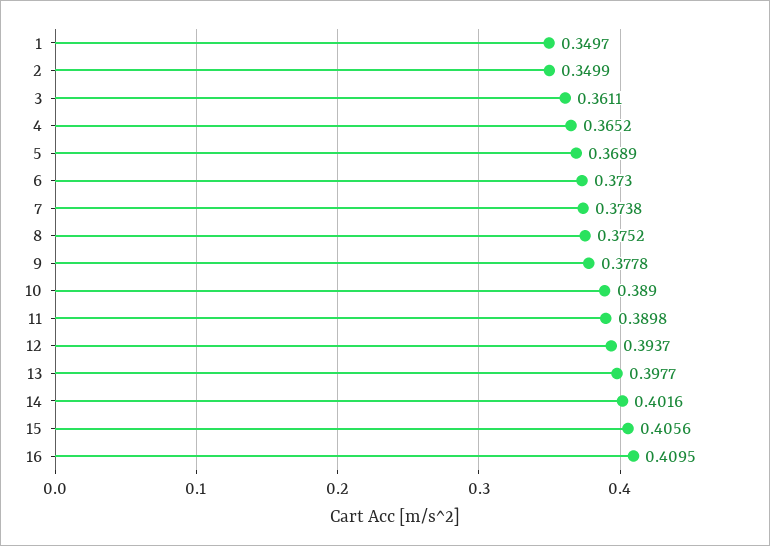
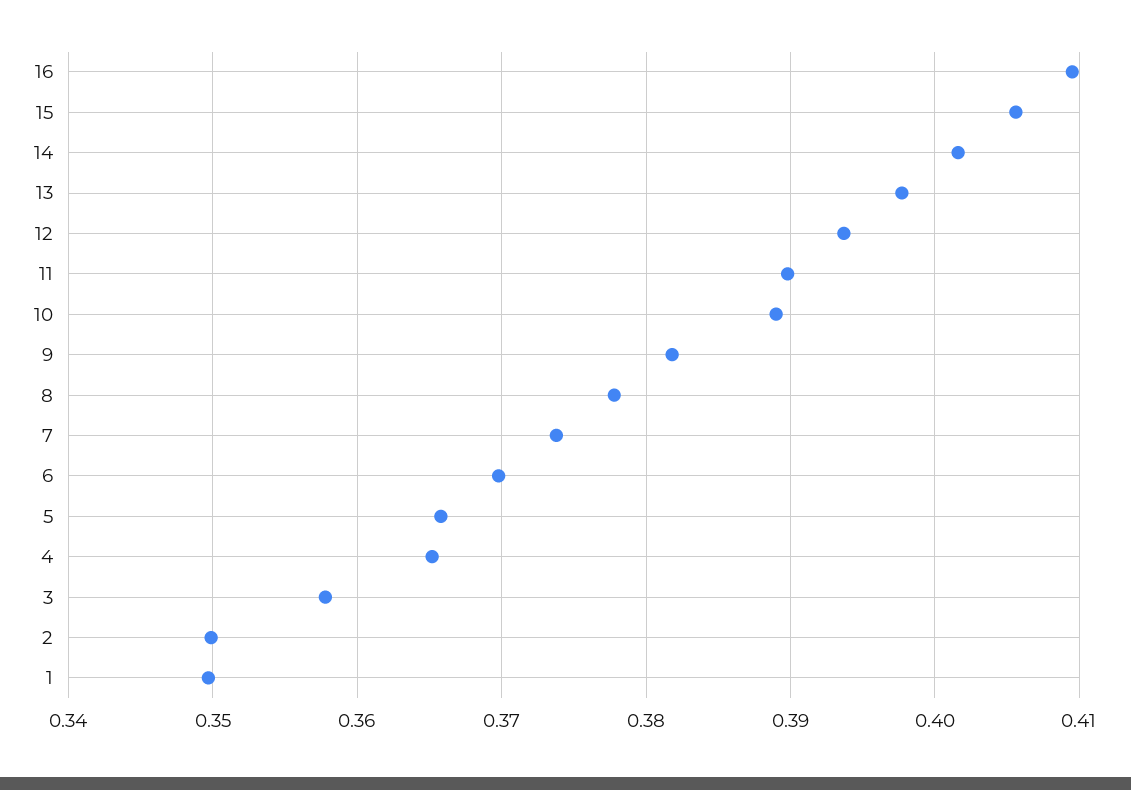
3: 0.3611 -> 0.358
5: 0.3689 -> 0.366
6: 0.373 -> 0.37
8: 0.3752 -> 0.378
9: 0.3778 -> 0.382

